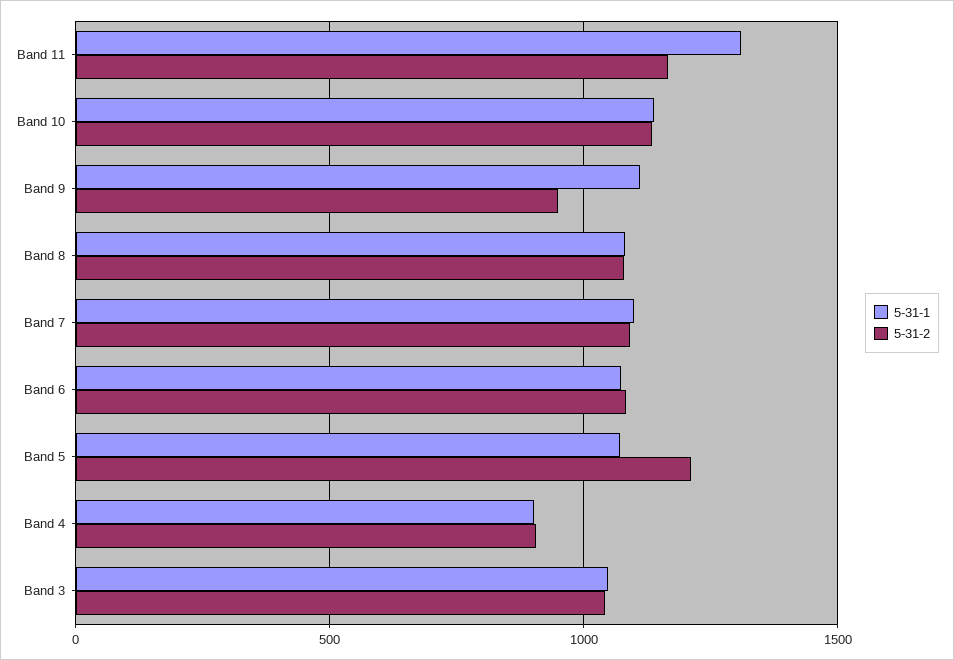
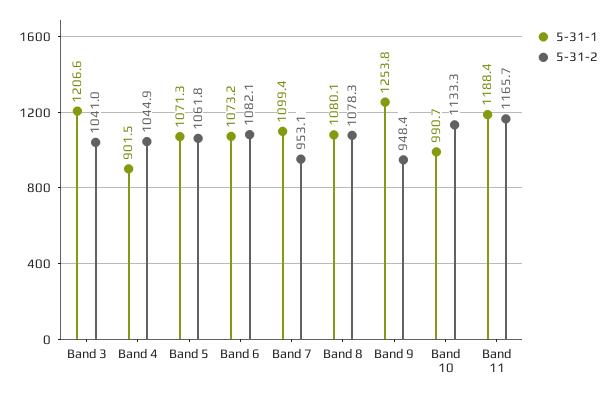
5-31-1, Band 11: 1300 -> 1188.4
5-31-1, Band 10: 1150 -> 990.7
5-31-1, Band 9: 1100 -> 1253.8
5-31-2, Band 7: 1100 -> 953.1
5-31-2, Band 5: 1200 -> 1061.8
5-31-2, Band 4: 900 -> 1044.9
5-31-1, Band 3: 1050 -> 1206.6

